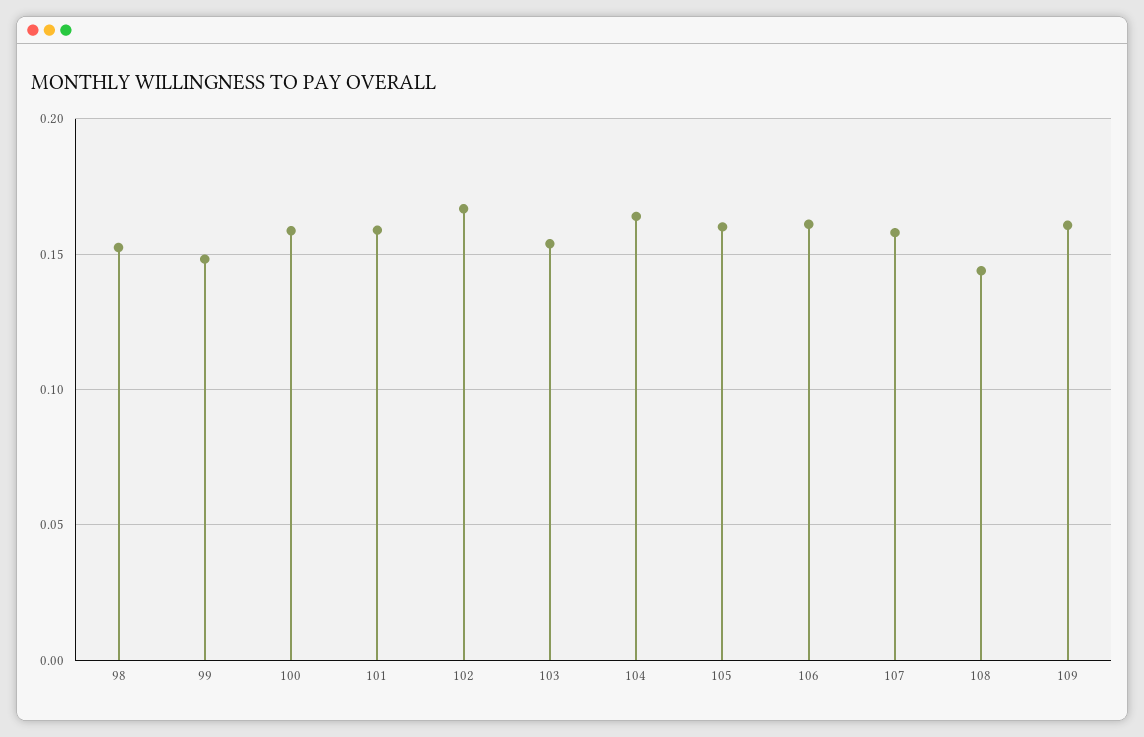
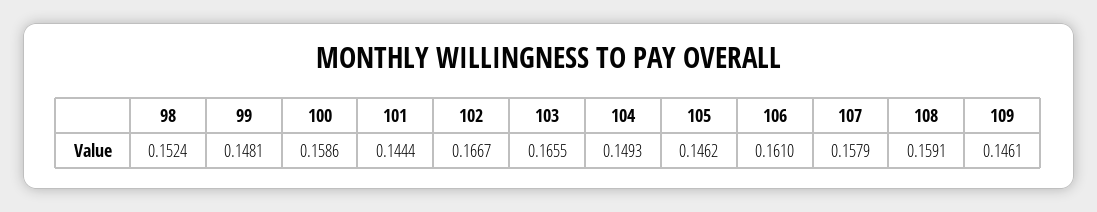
101: 0.16 -> 0.1444
103: 0.155 -> 0.1655
104: 0.165 -> 0.1493
105: 0.16 -> 0.1462
108: 0.145 -> 0.1591
109: 0.16 -> 0.1461

